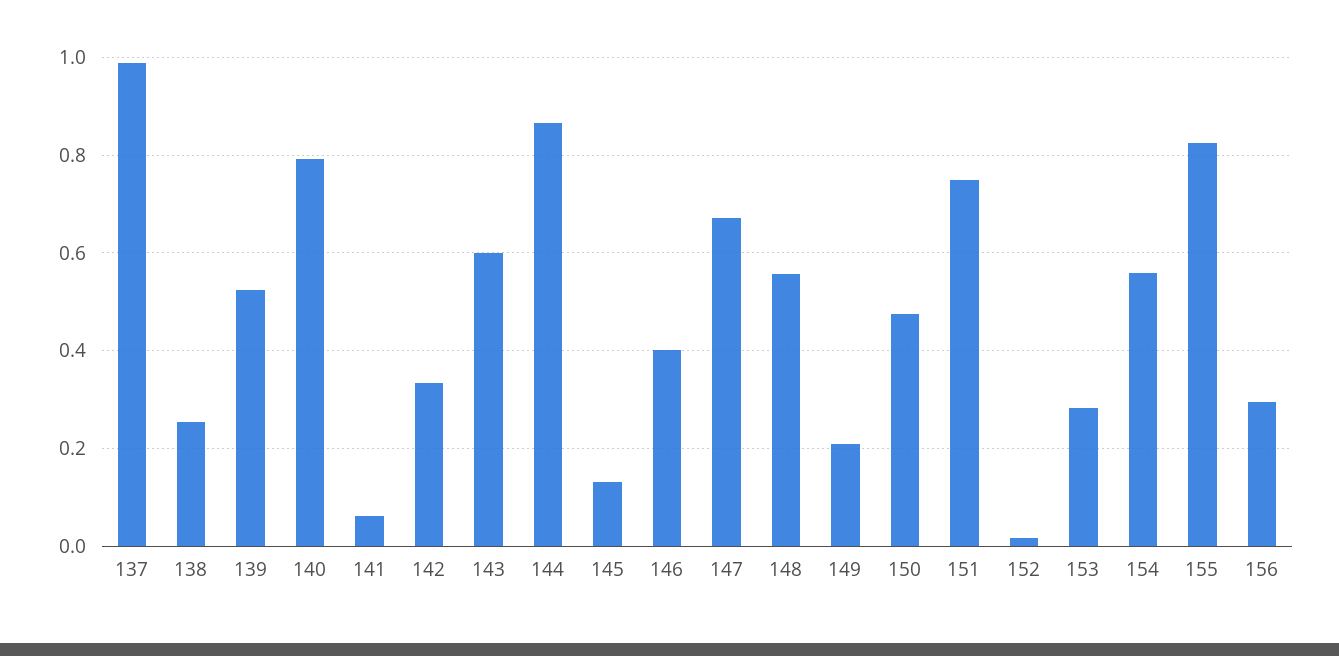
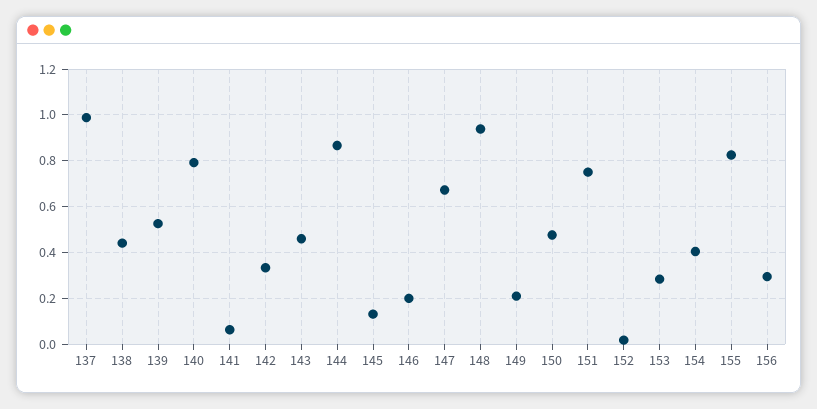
138: 0.26 -> 0.45
143: 0.6 -> 0.45
146: 0.4 -> 0.2
148: 0.56 -> 0.95
154: 0.56 -> 0.4

